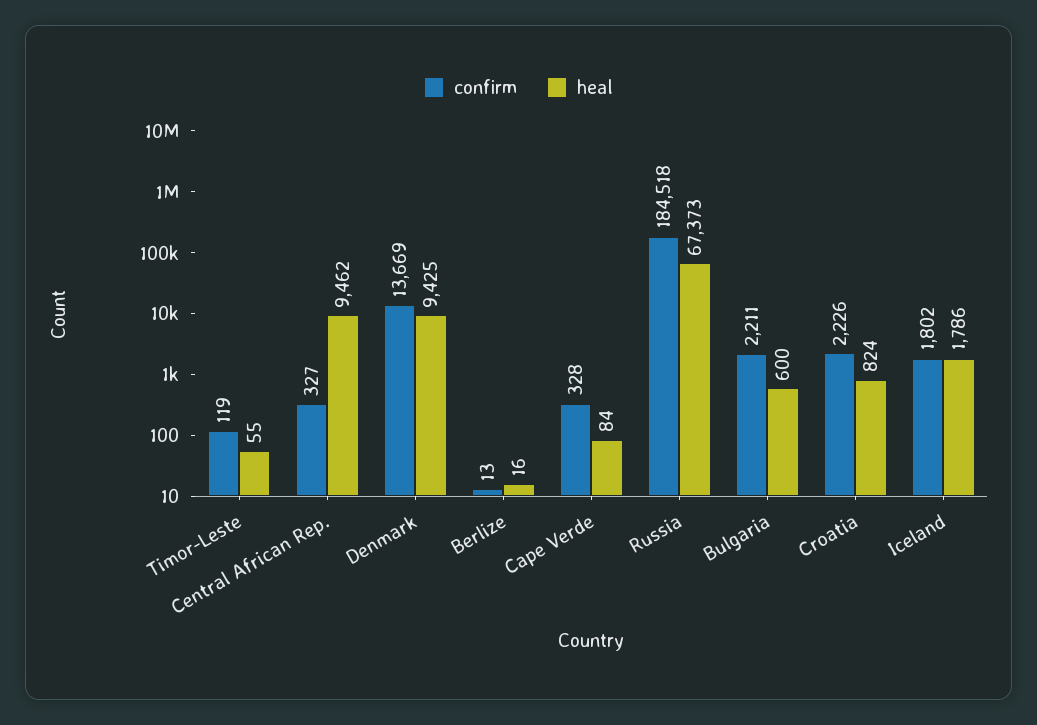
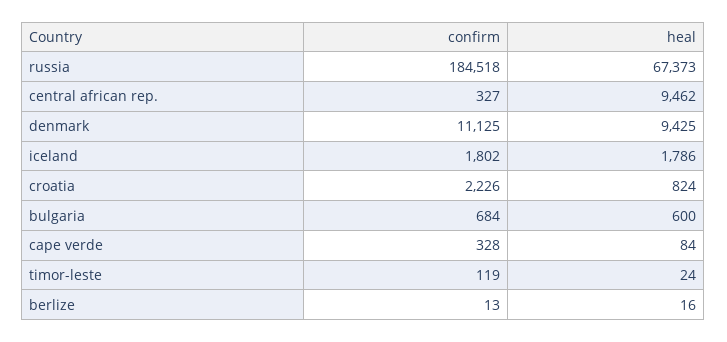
heal, Timor-Leste: 55 -> 24
confirm, Denmark: 13669 -> 11125
confirm, Bulgaria: 2211 -> 684

